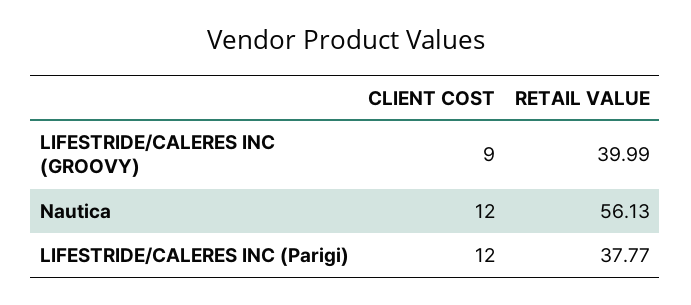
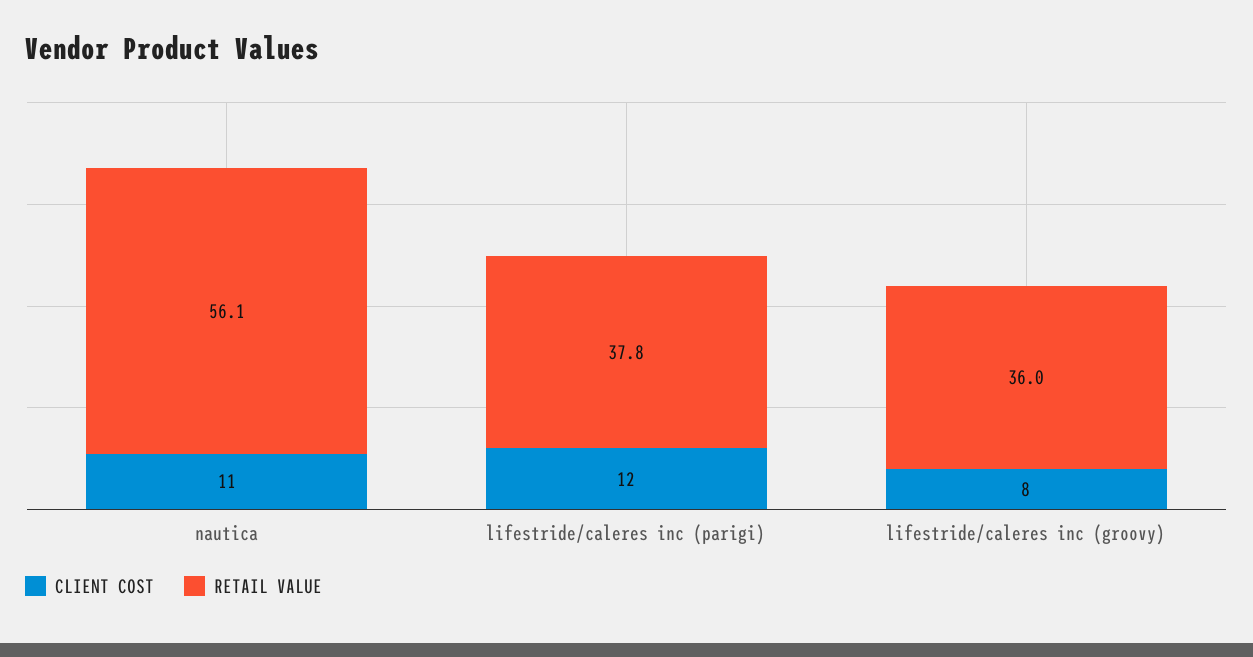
CLIENT COST, LIFESTRIDE/CALERES INC (GROOVY): 9 -> 8
RETAIL VALUE, LIFESTRIDE/CALERES INC (GROOVY): 39.99 -> 36
CLIENT COST, Nautica: 12 -> 11

